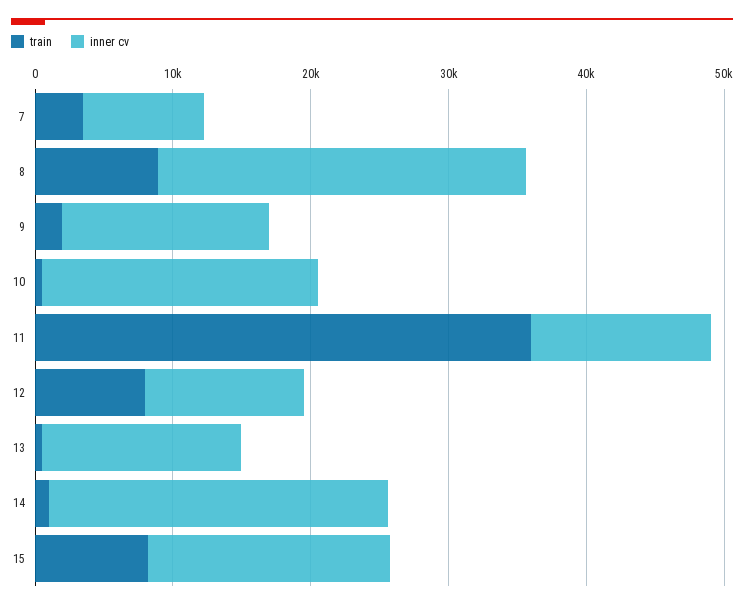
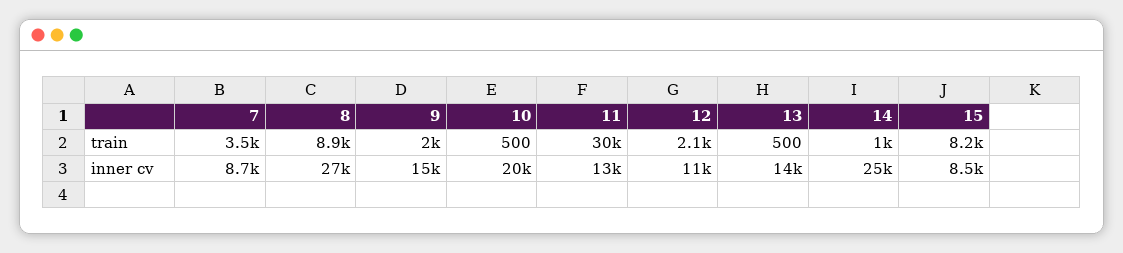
train, 11: 36000 -> 30000
train, 12: 8000 -> 2100
inner cv, 15: 18000 -> 8500

